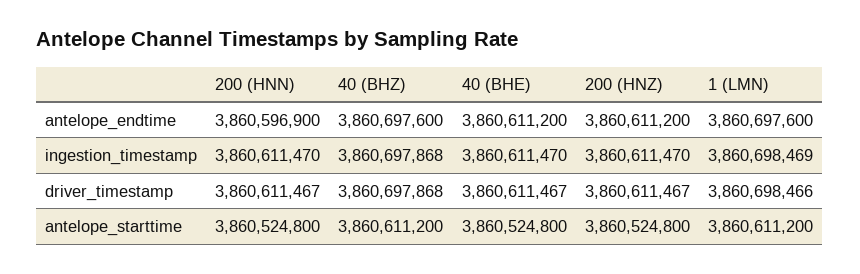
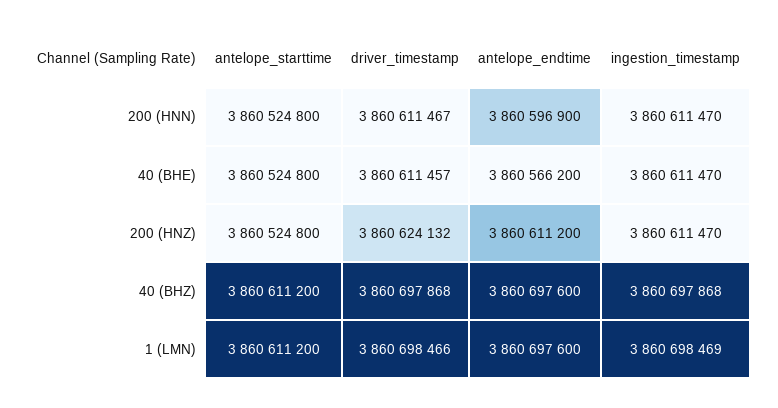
40 (BHE), antelope_endtime: 3860611200 -> 3860566200
40 (BHE), driver_timestamp: 3860611467 -> 3860611457
200 (HNZ), driver_timestamp: 3860611467 -> 3860624132

